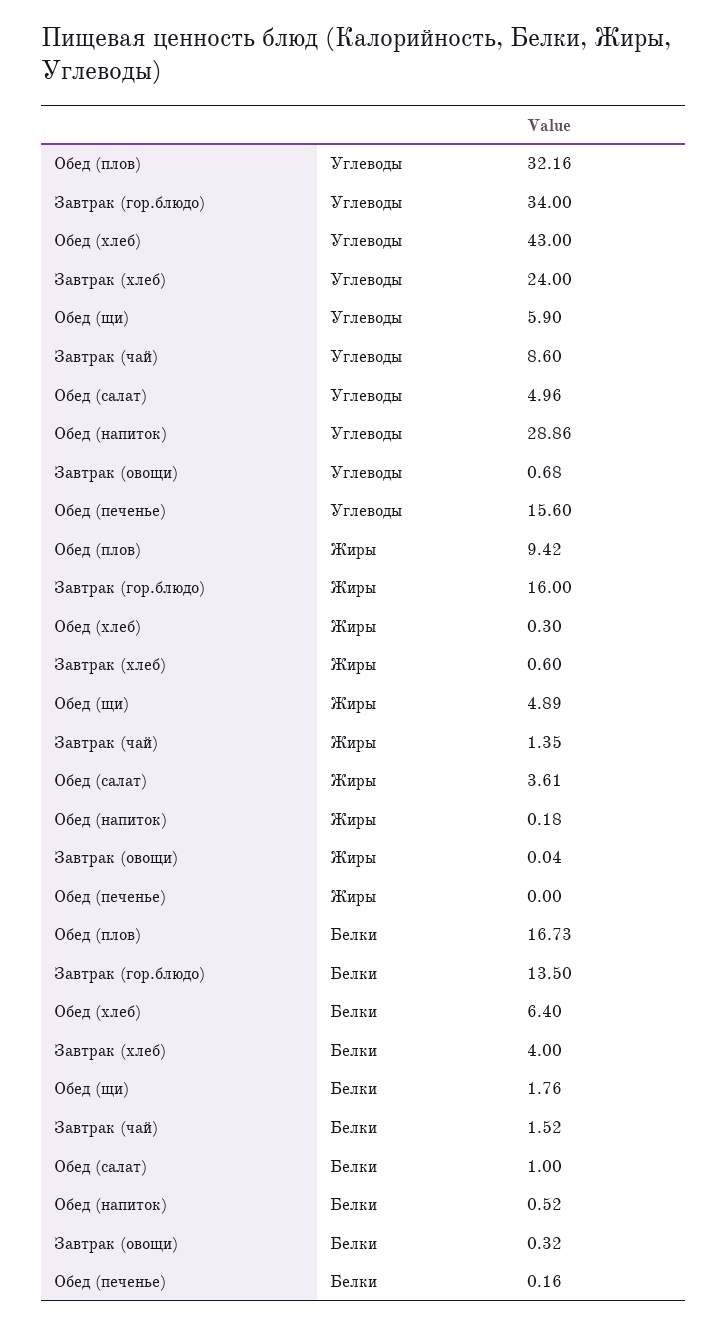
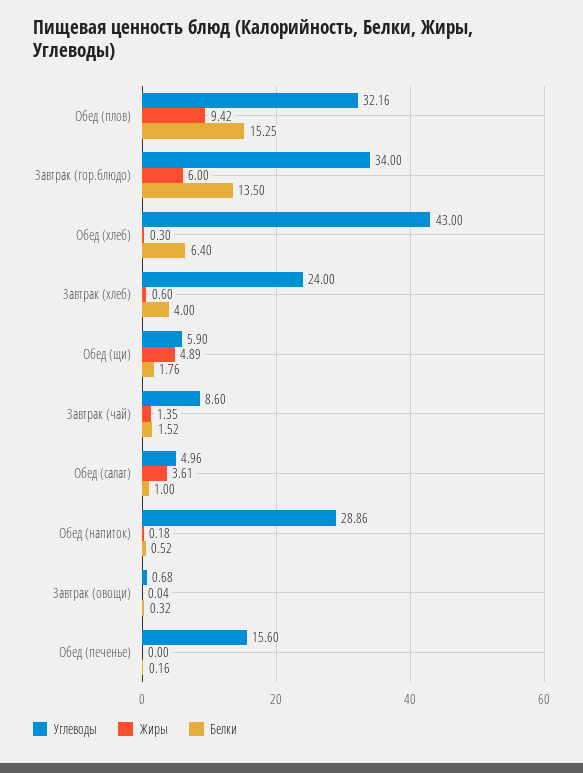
Жиры, Завтрак (гор.блюдо): 16 -> 6
Белки, Обед (плов): 16.73 -> 15.25

